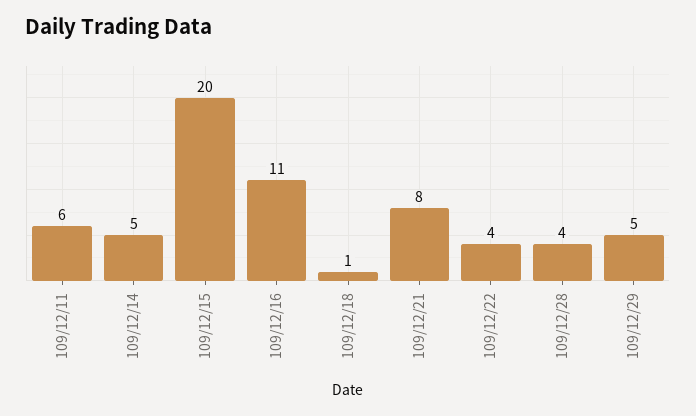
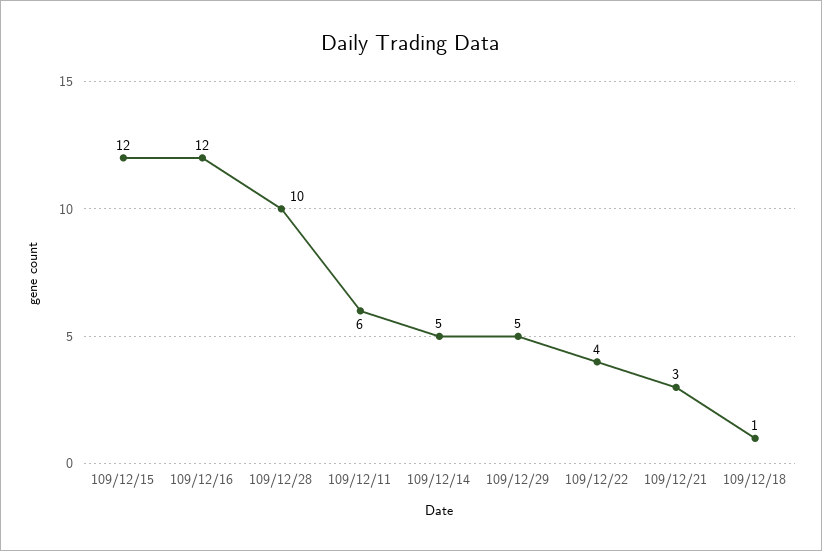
109/12/15: 20 -> 12
109/12/16: 11 -> 12
109/12/21: 8 -> 3
109/12/28: 4 -> 10

